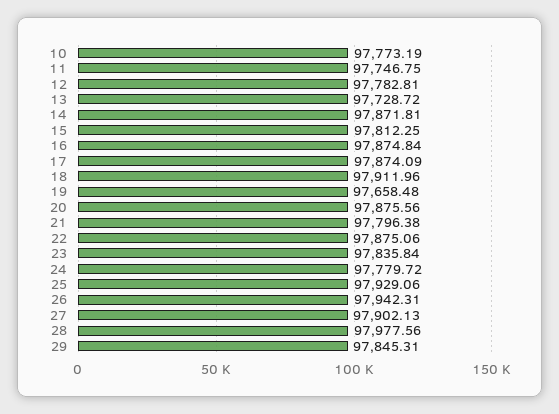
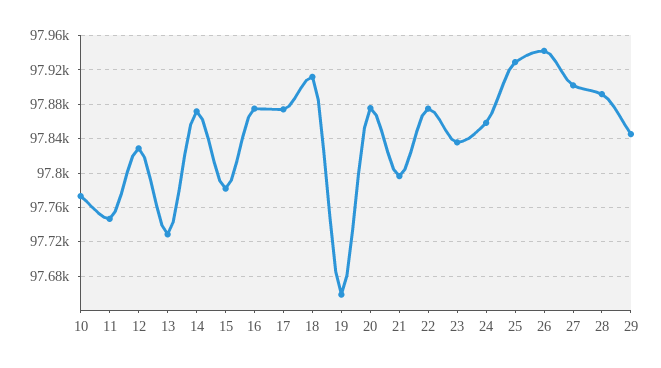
12: 97782.81 -> 97830
15: 97812.25 -> 97780
24: 97779.72 -> 97860
28: 97977.56 -> 97890

